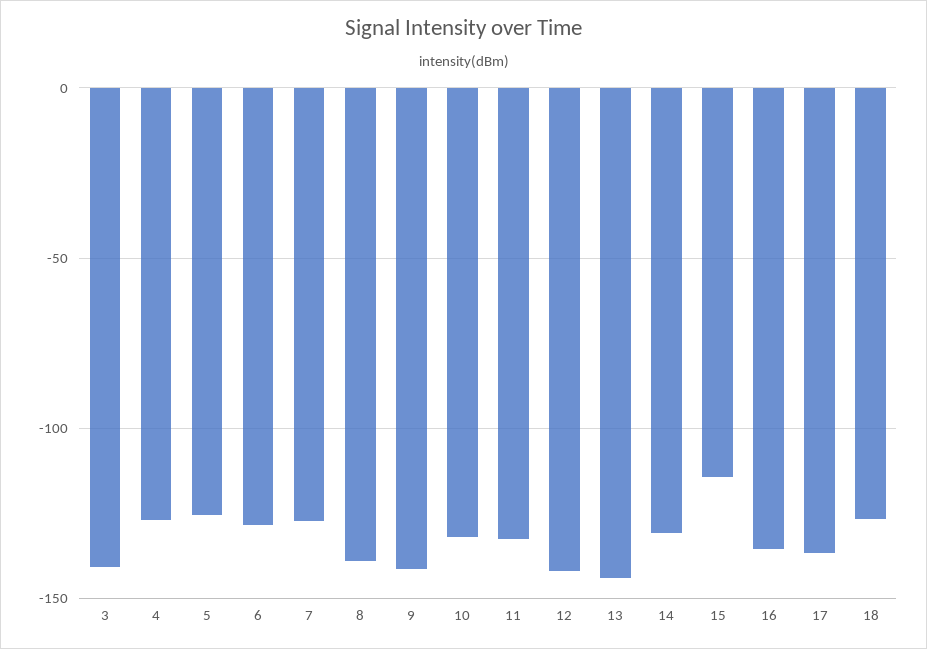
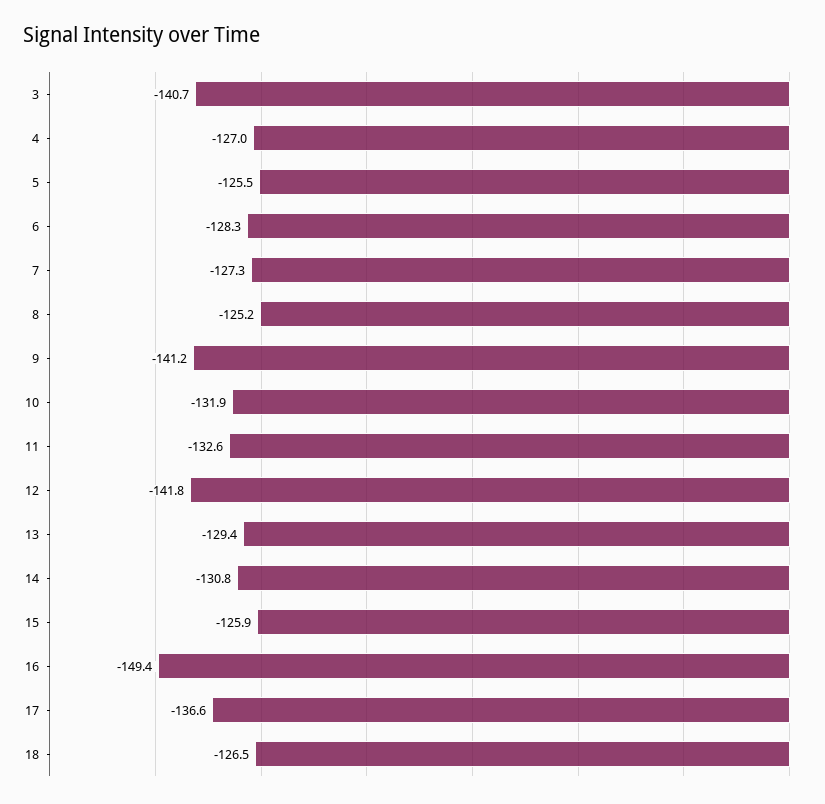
8: -140 -> -125.2
13: -145 -> -129.4
15: -115 -> -125.9
16: -135 -> -149.4

